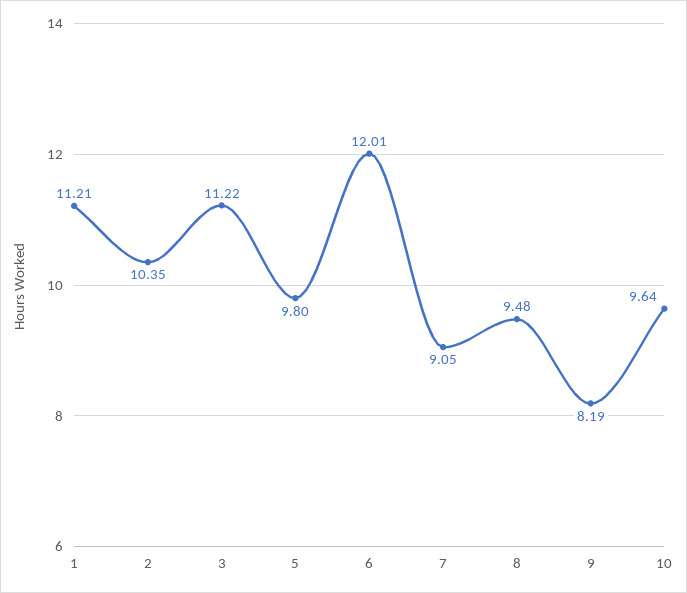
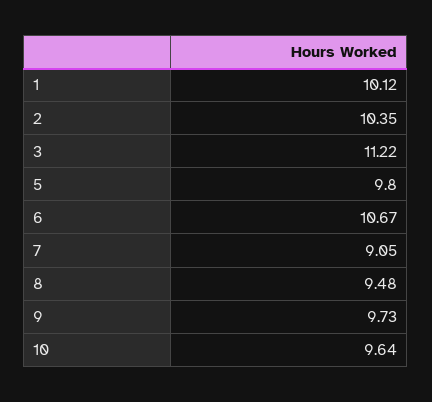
1: 11.21 -> 10.12
6: 12.01 -> 10.67
9: 8.19 -> 9.73

